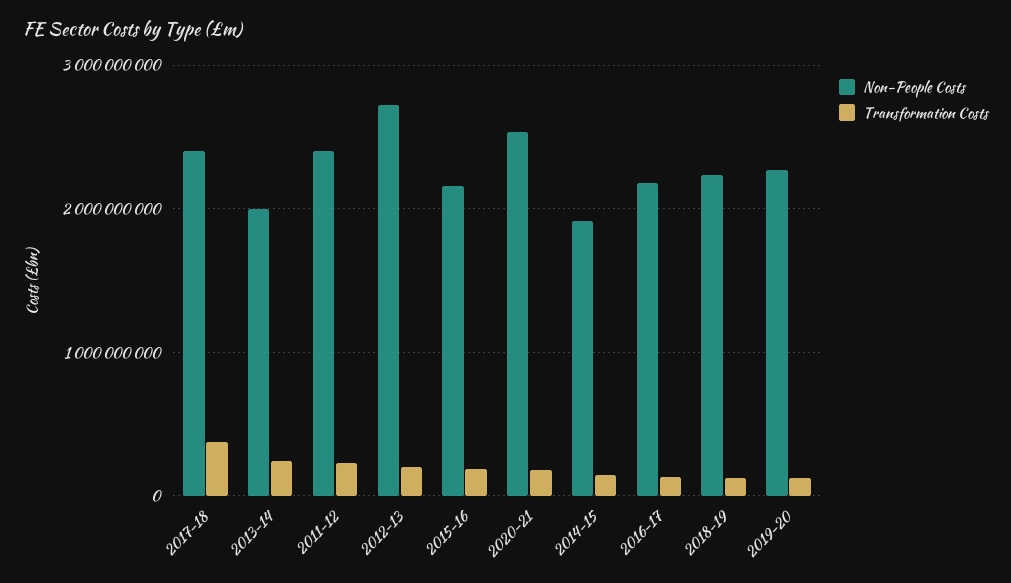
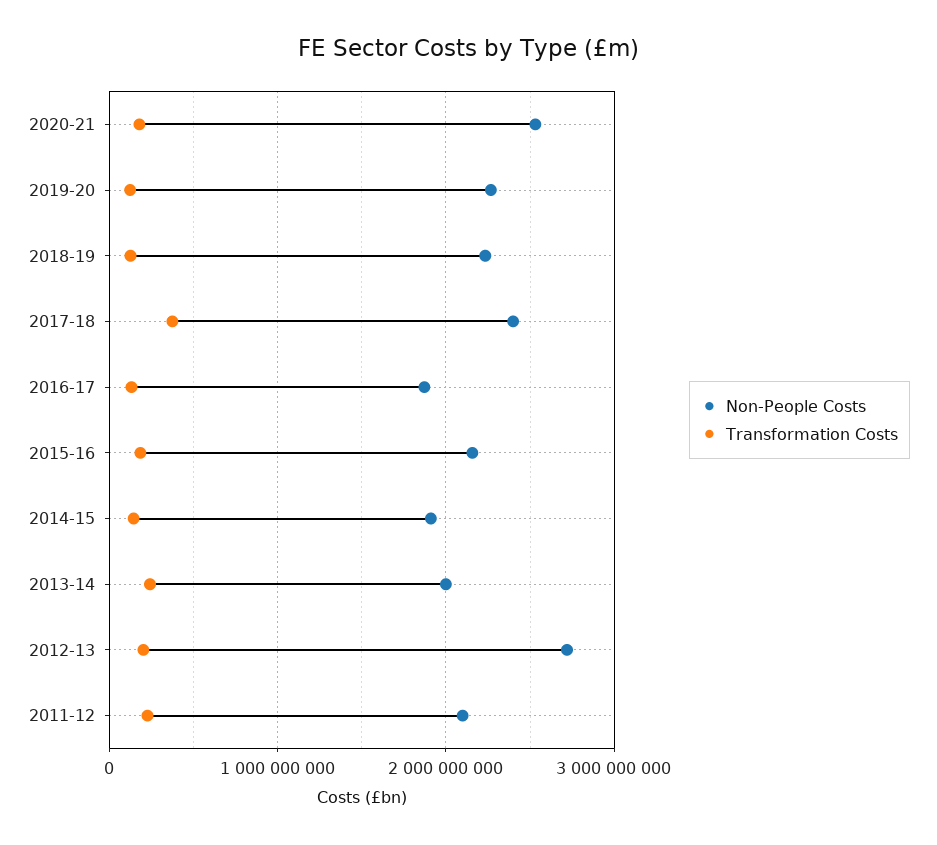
Non-People Costs, 2011-12: 2400000000 -> 2100000000
Non-People Costs, 2016-17: 2200000000 -> 1900000000

